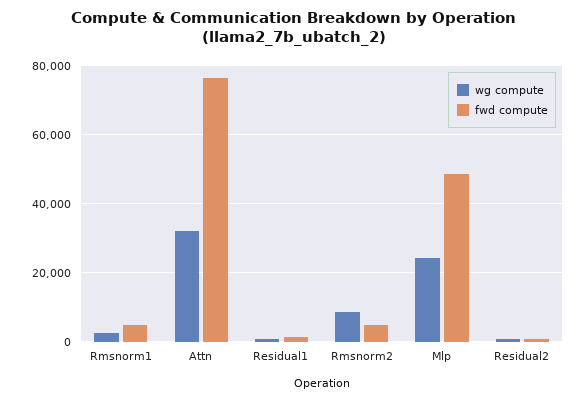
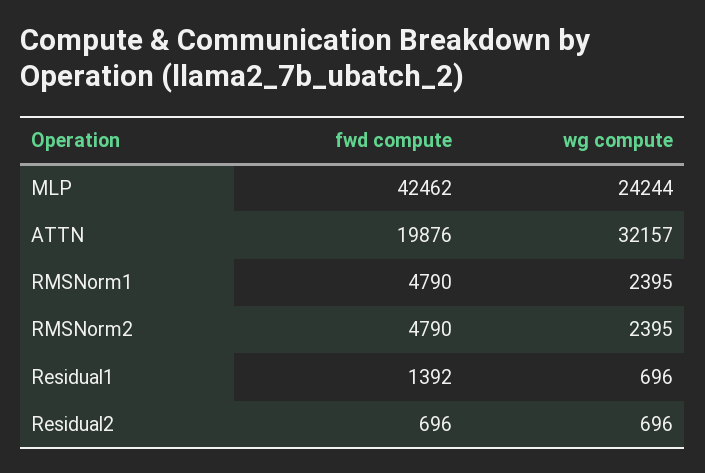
fwd compute, Attn: 76000 -> 19876
wg compute, Rmsnorm2: 8000 -> 2395
fwd compute, Mlp: 48000 -> 42462

